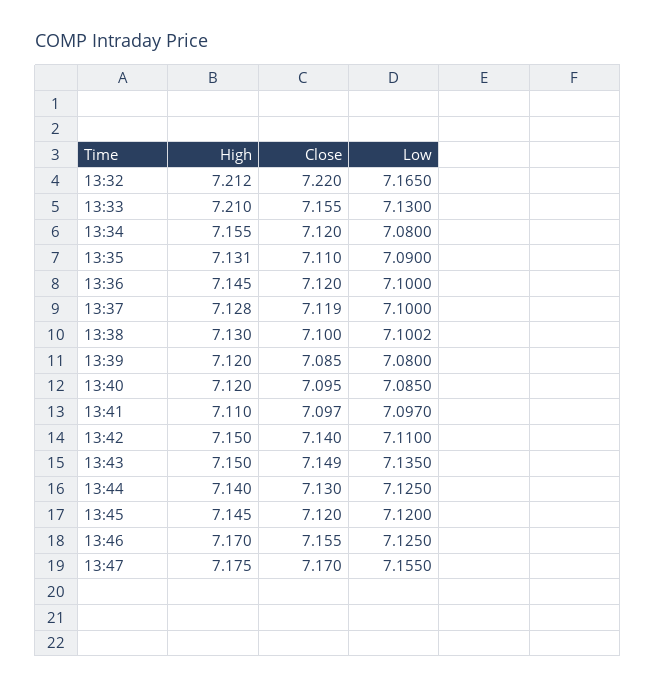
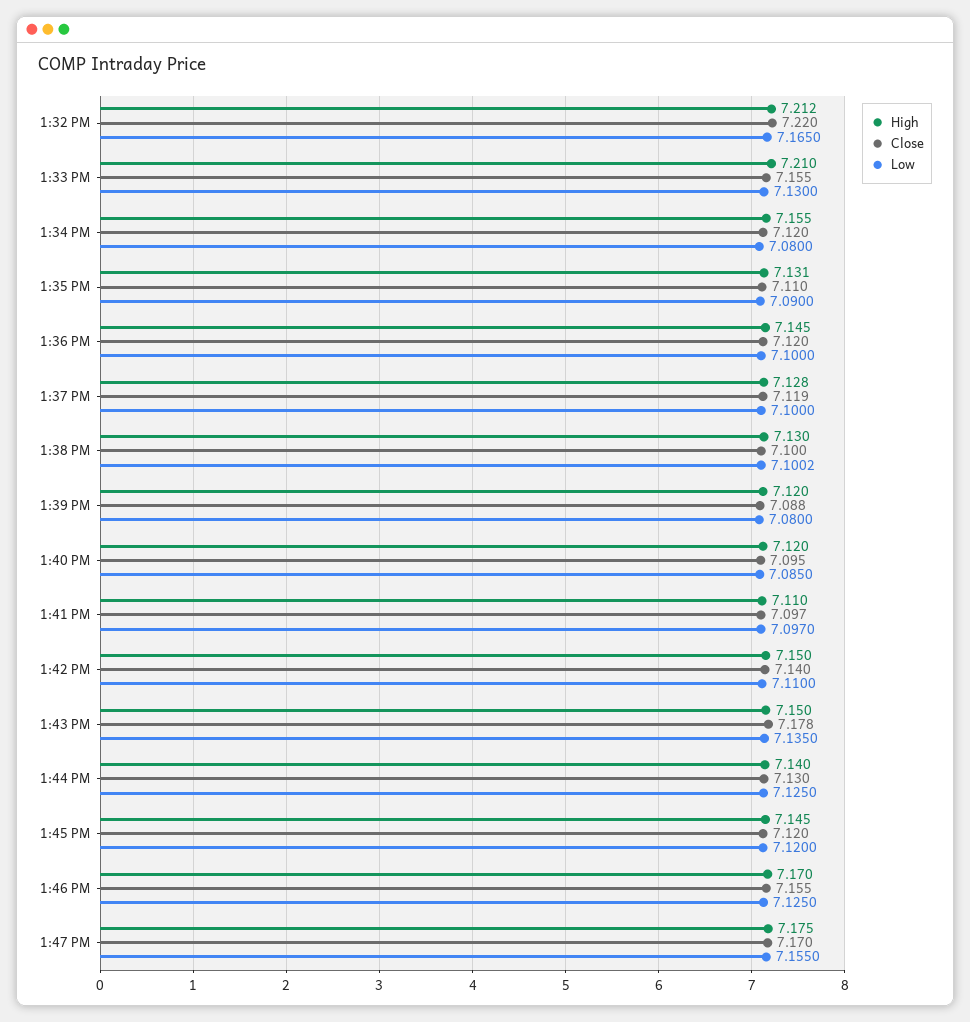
Close, 13:39: 7.085 -> 7.088
Close, 13:43: 7.149 -> 7.178

